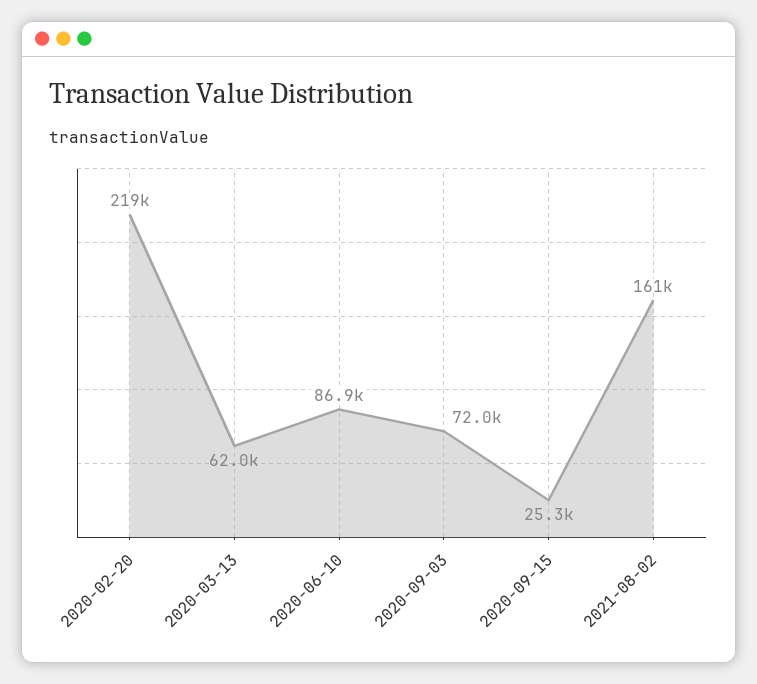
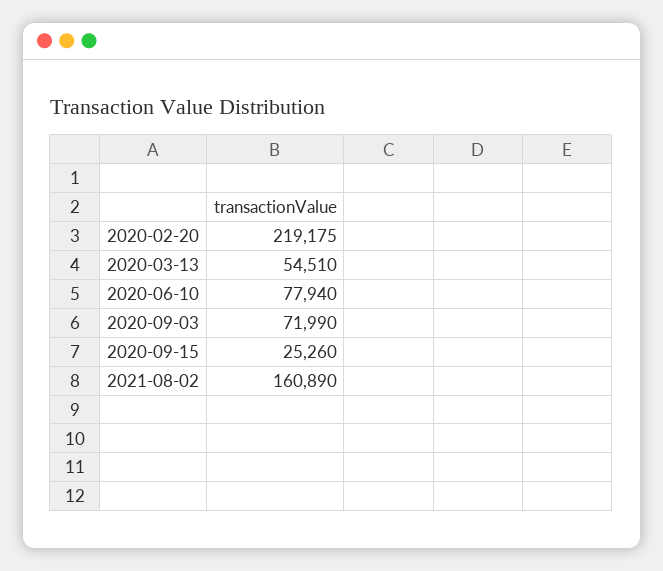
2020-03-13: 62000 -> 54510
2020-06-10: 86900 -> 77940

